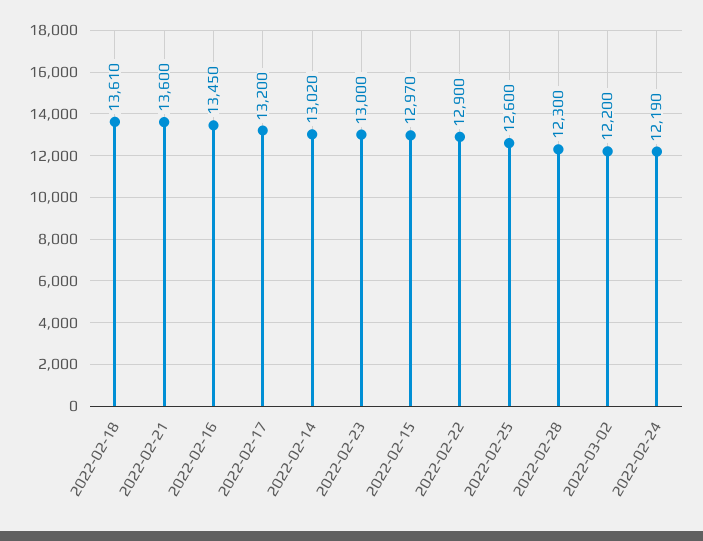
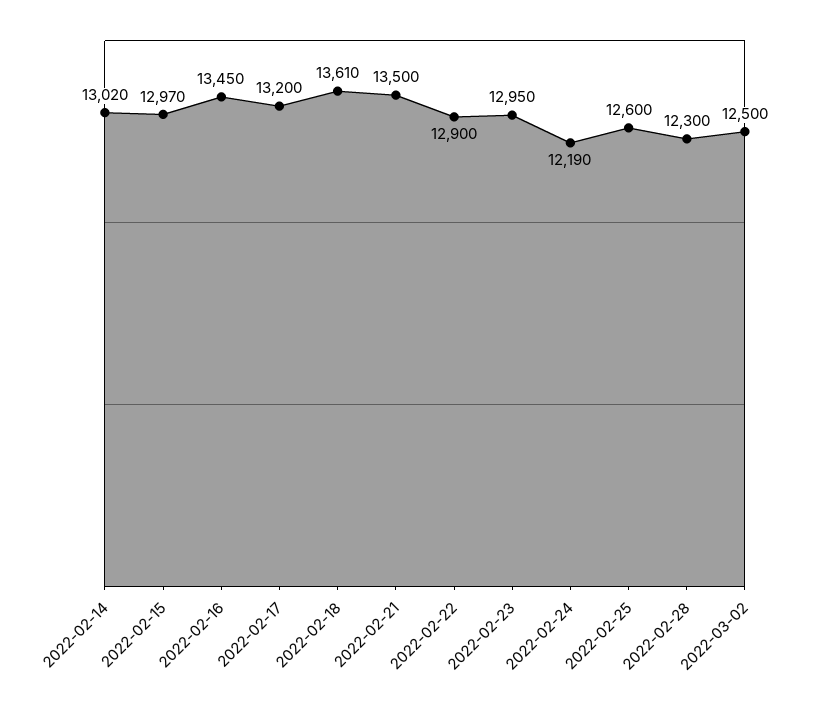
2022-02-21: 13600 -> 13500
2022-02-23: 13000 -> 12950
2022-03-02: 12200 -> 12500

